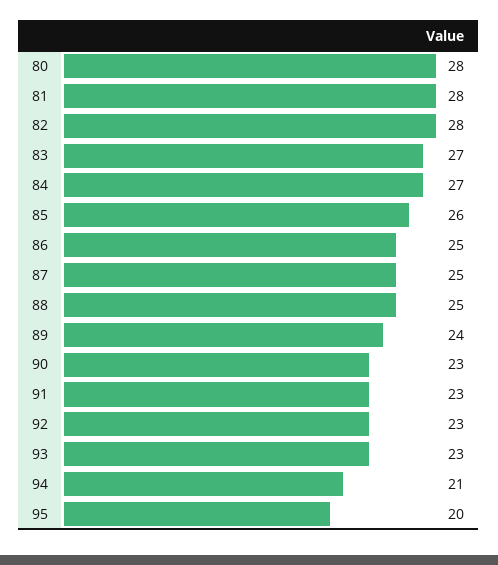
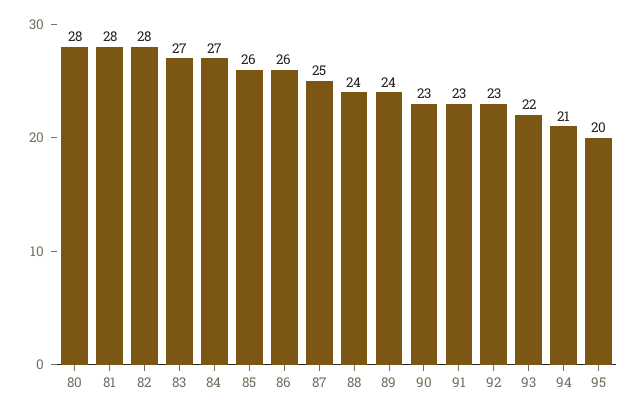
86: 25 -> 26
88: 25 -> 24
93: 23 -> 22

